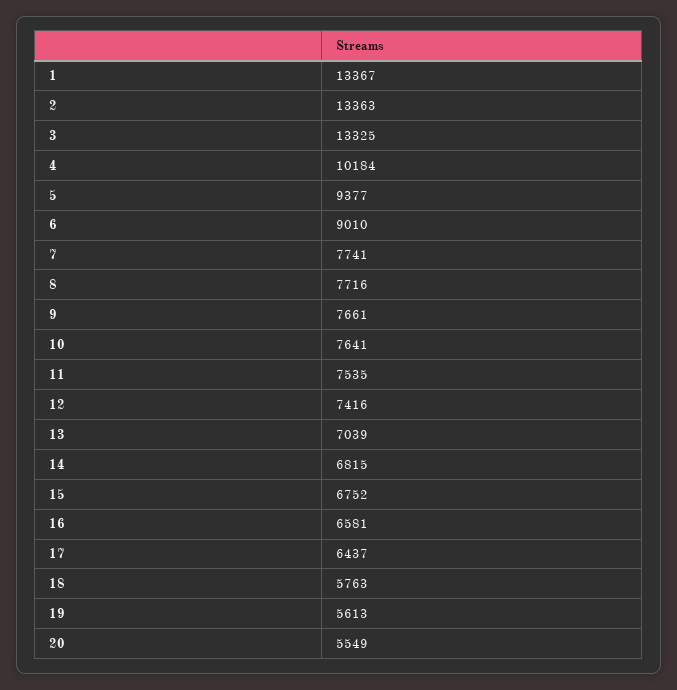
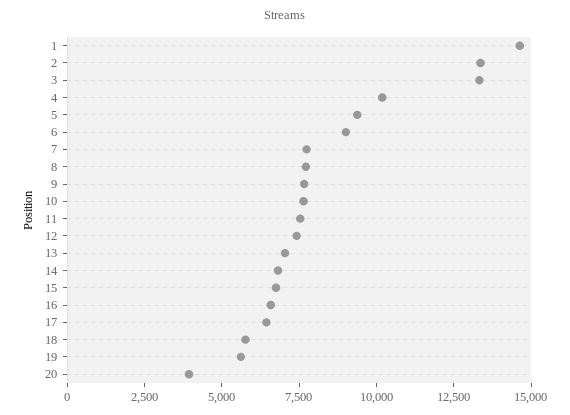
1: 13367 -> 14500
20: 5549 -> 4000

